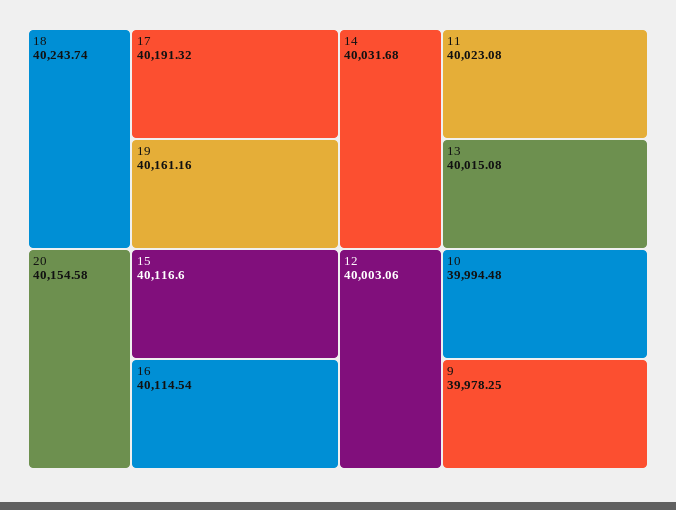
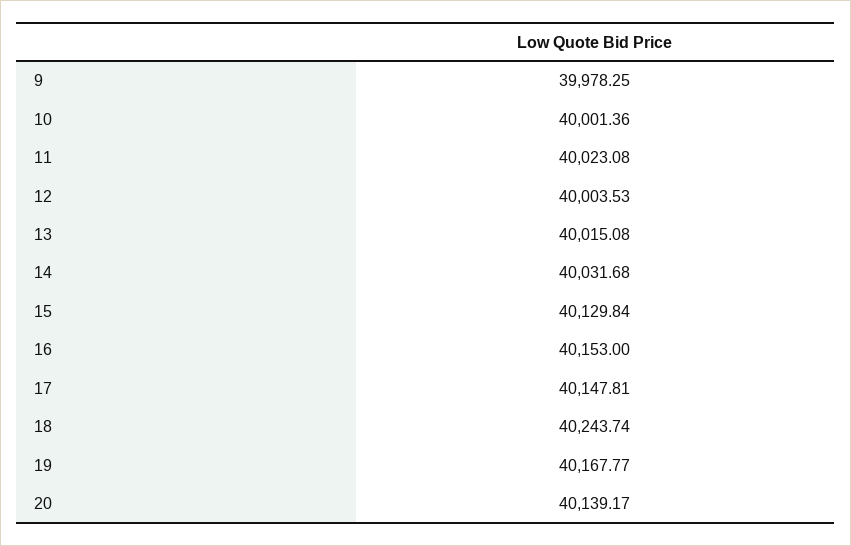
17: 40191.32 -> 40147.81
19: 40161.16 -> 40167.77
20: 40154.58 -> 40139.17
15: 40116.6 -> 40129.84
16: 40114.54 -> 40153
12: 40003.06 -> 40003.53
10: 39994.48 -> 40001.36

